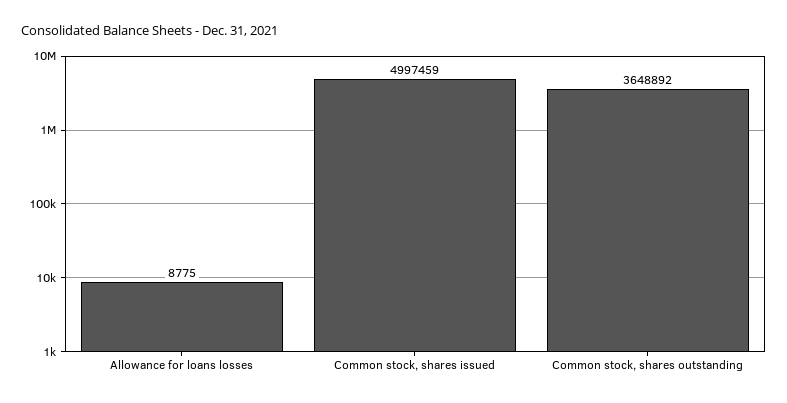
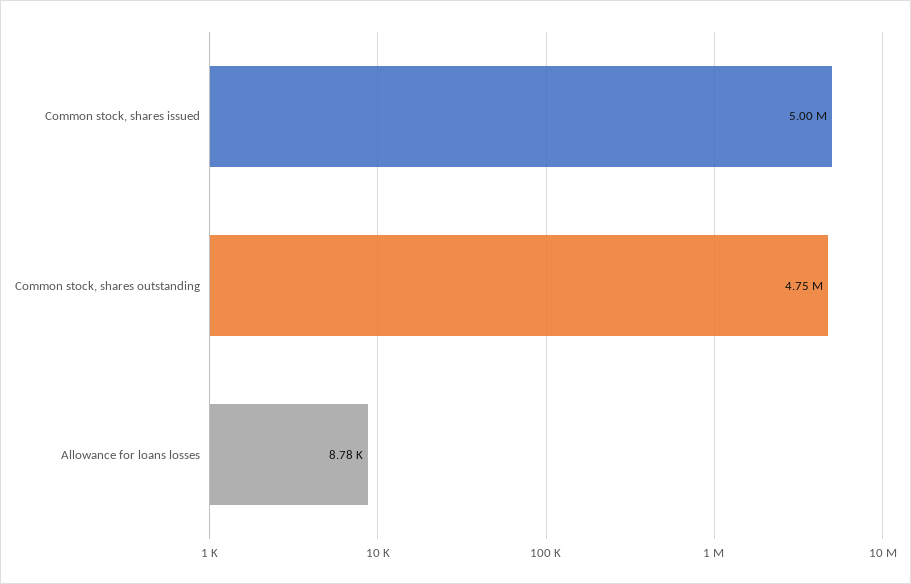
Common stock, shares outstanding: 3648892 -> 4750000

